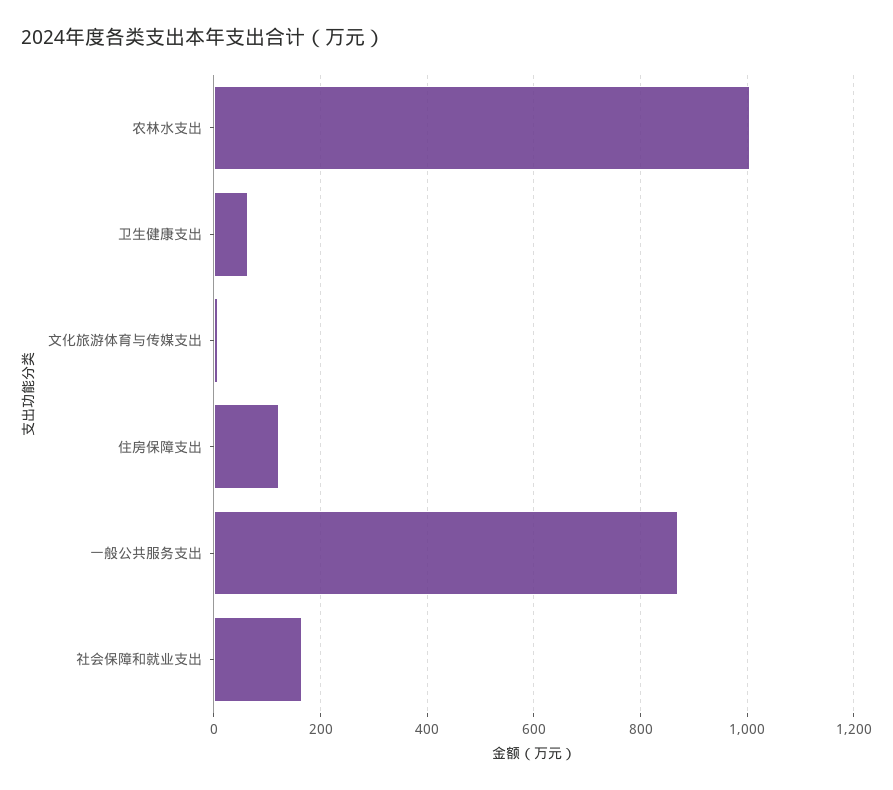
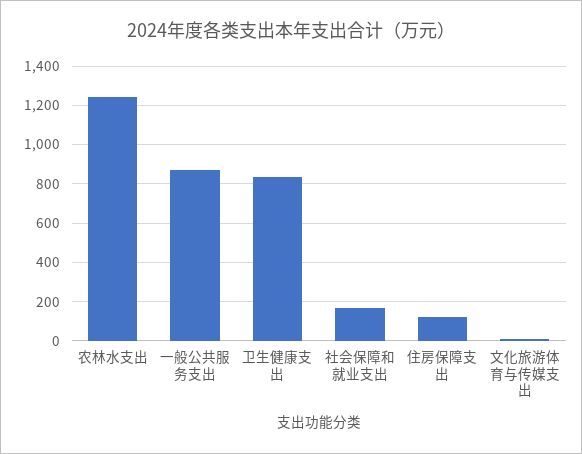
农林水支出: 1000 -> 1250
卫生健康支出: 60 -> 850

